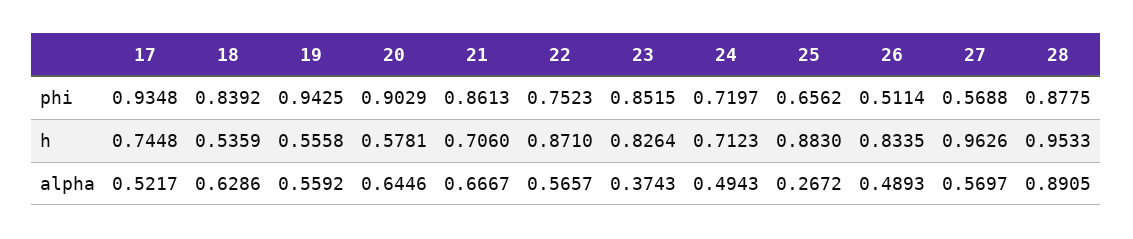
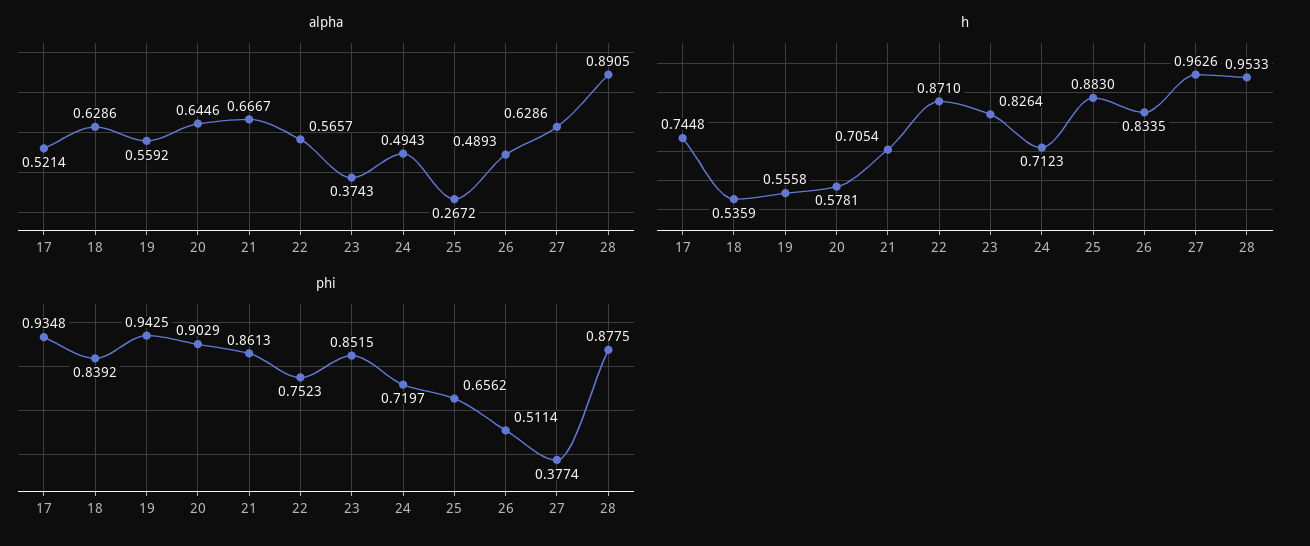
phi, 27: 0.5688 -> 0.3774
h, 21: 0.706 -> 0.7054
alpha, 17: 0.5217 -> 0.5214
alpha, 27: 0.5697 -> 0.6286

